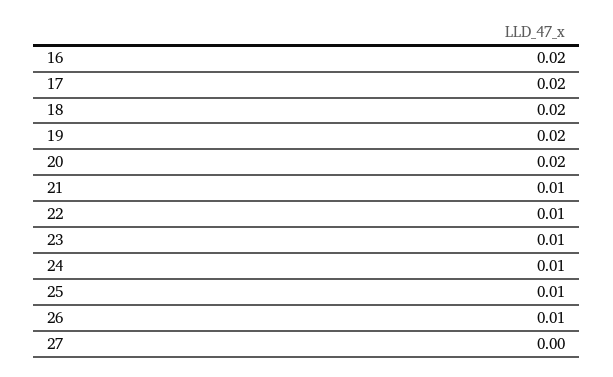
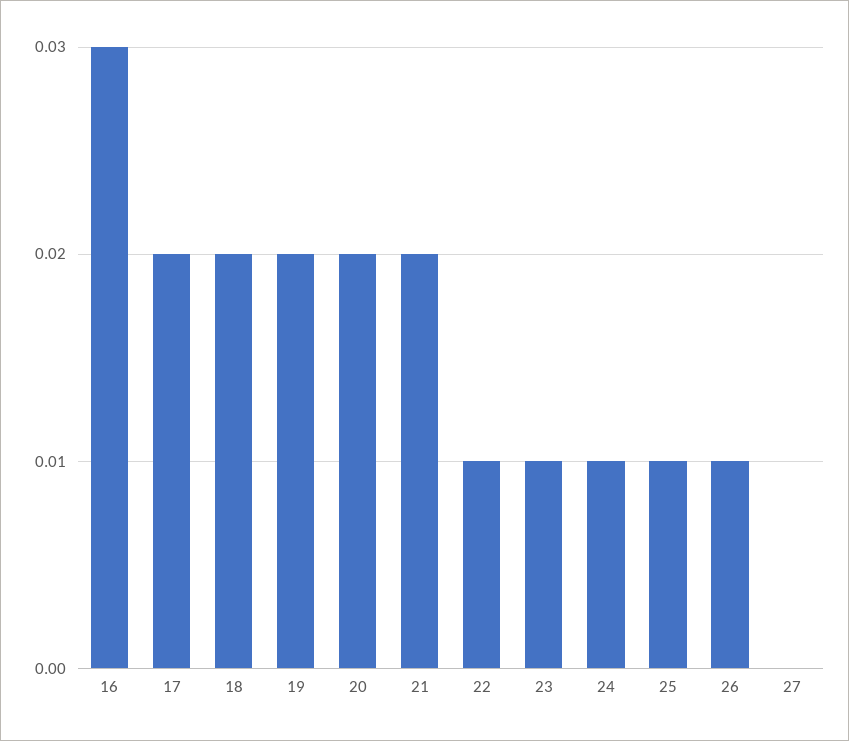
16: 0.02 -> 0.03
21: 0.01 -> 0.02

